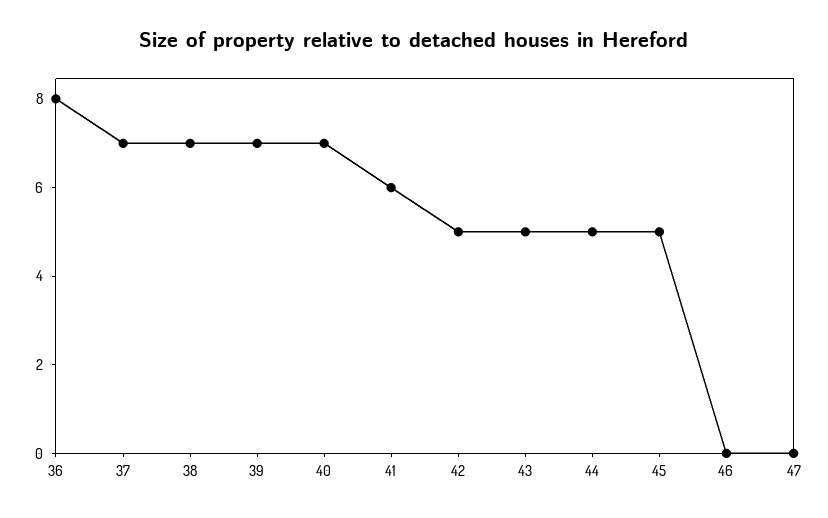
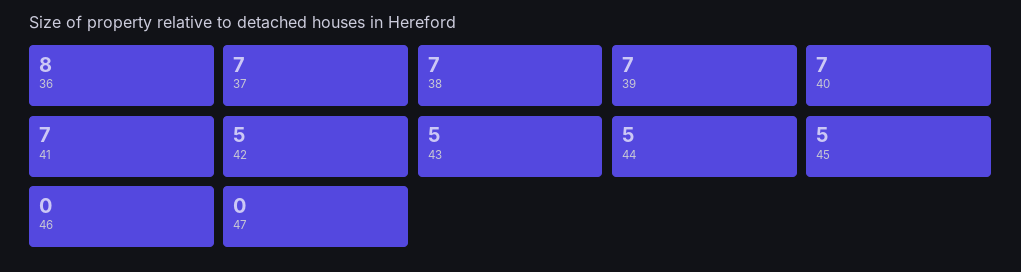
41: 6 -> 7

